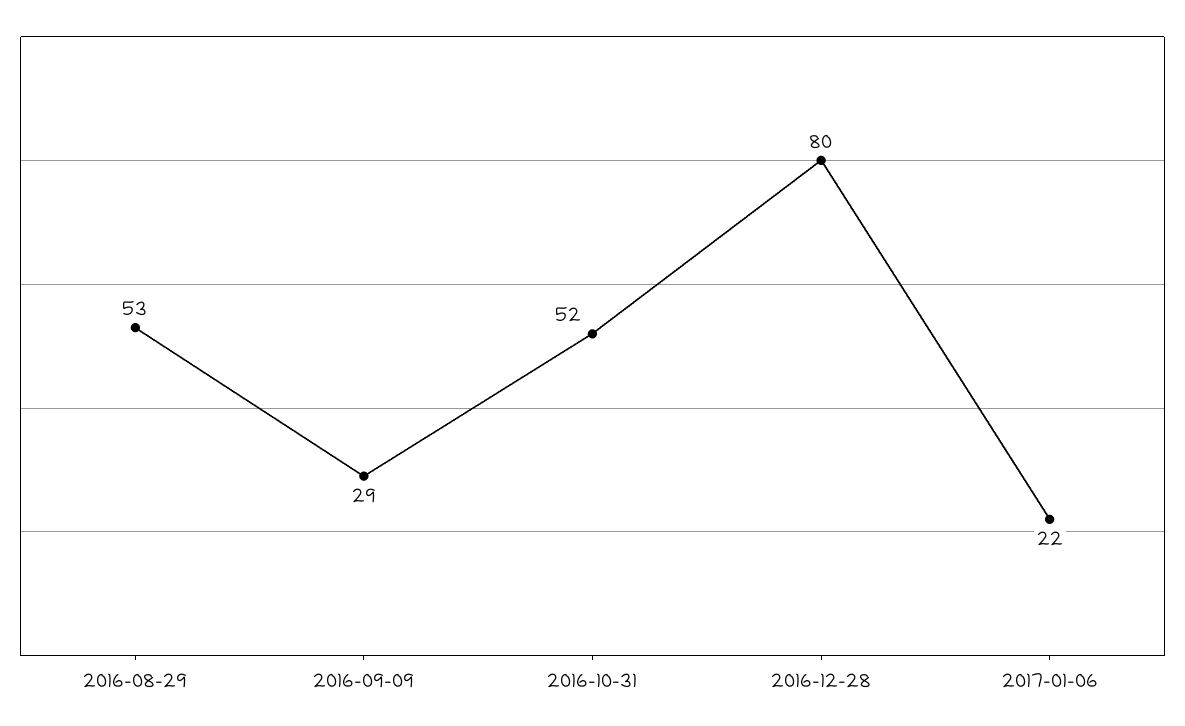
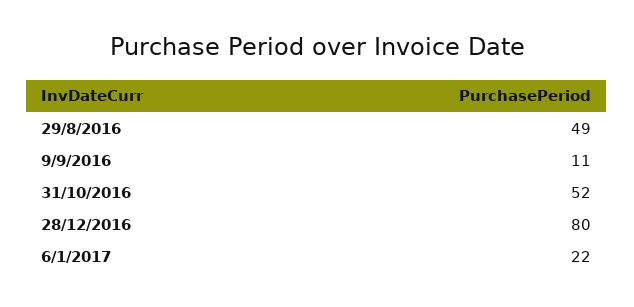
2016-08-29: 53 -> 49
2016-09-09: 29 -> 11

